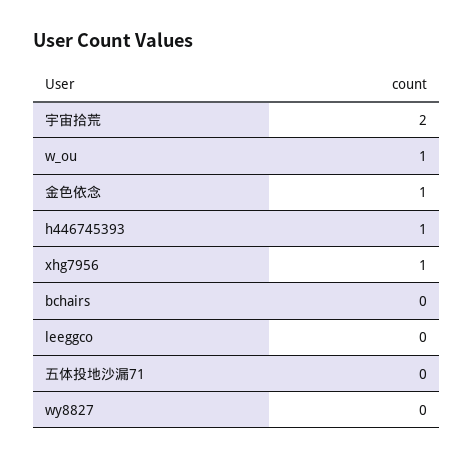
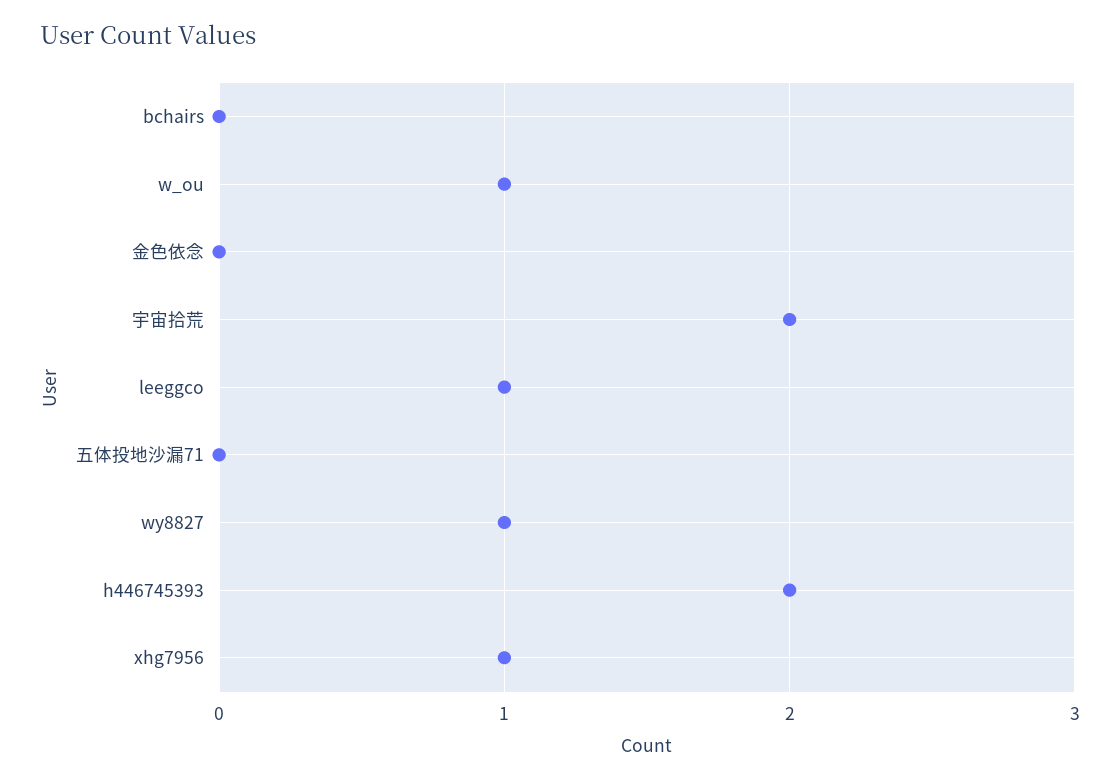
金色依念: 1 -> 0
h446745393: 1 -> 2
leeggco: 0 -> 1
wy8827: 0 -> 1

